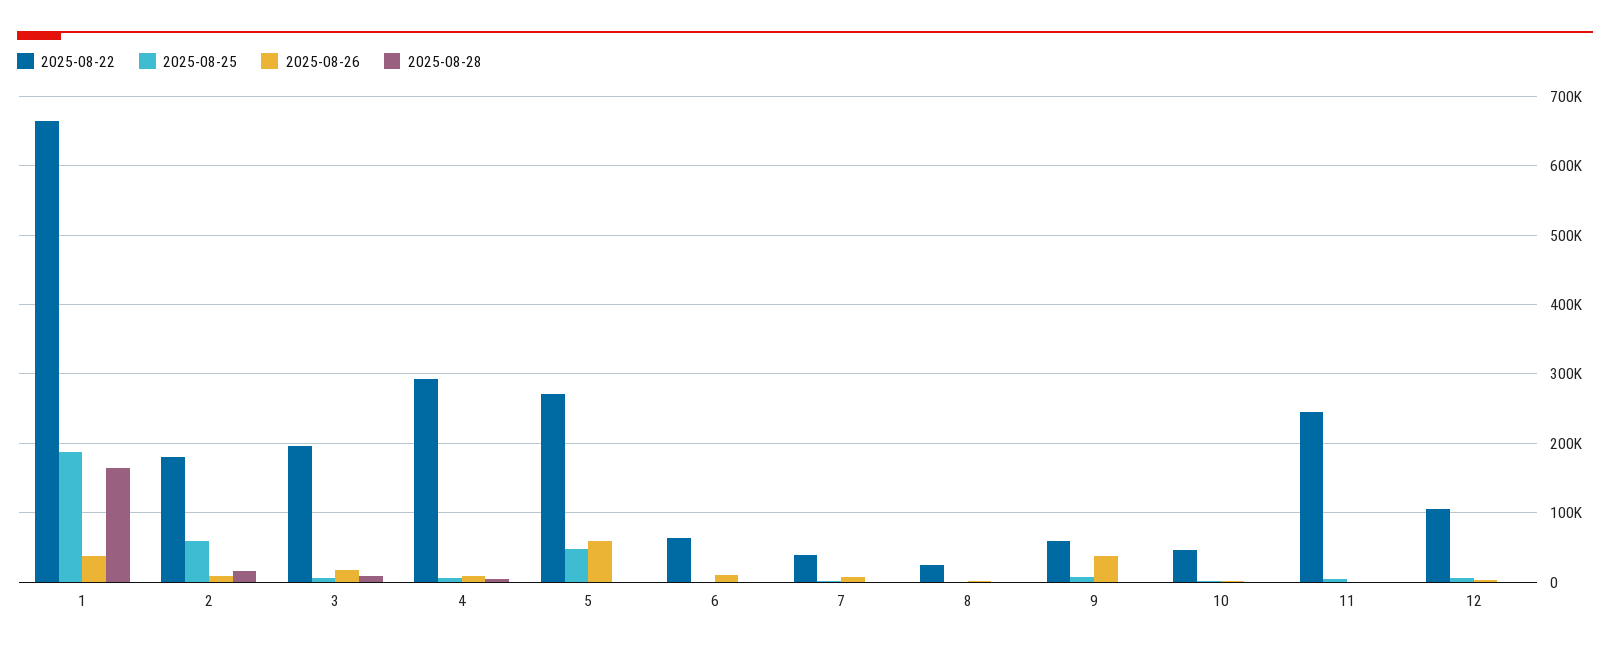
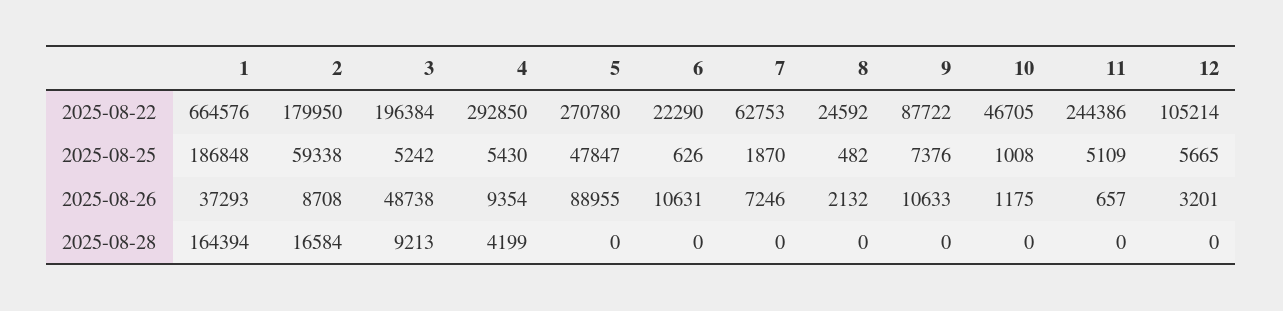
2025-08-26, 3: 20000 -> 48738
2025-08-26, 5: 60000 -> 88955
2025-08-22, 6: 60000 -> 22290
2025-08-22, 7: 40000 -> 62753
2025-08-22, 9: 60000 -> 87722
2025-08-26, 9: 40000 -> 10633

